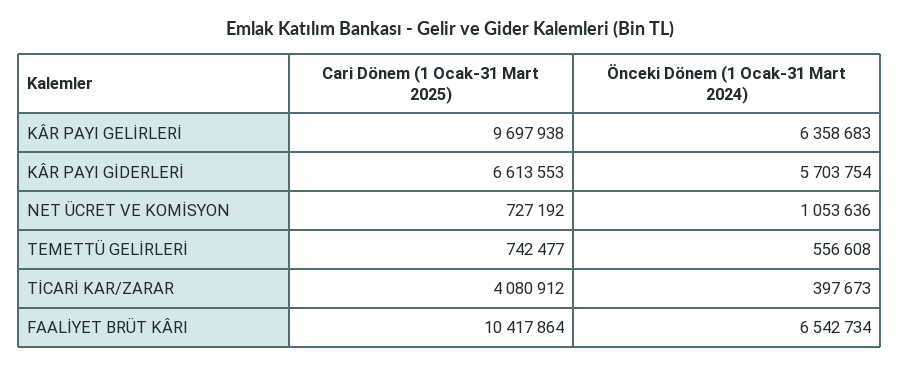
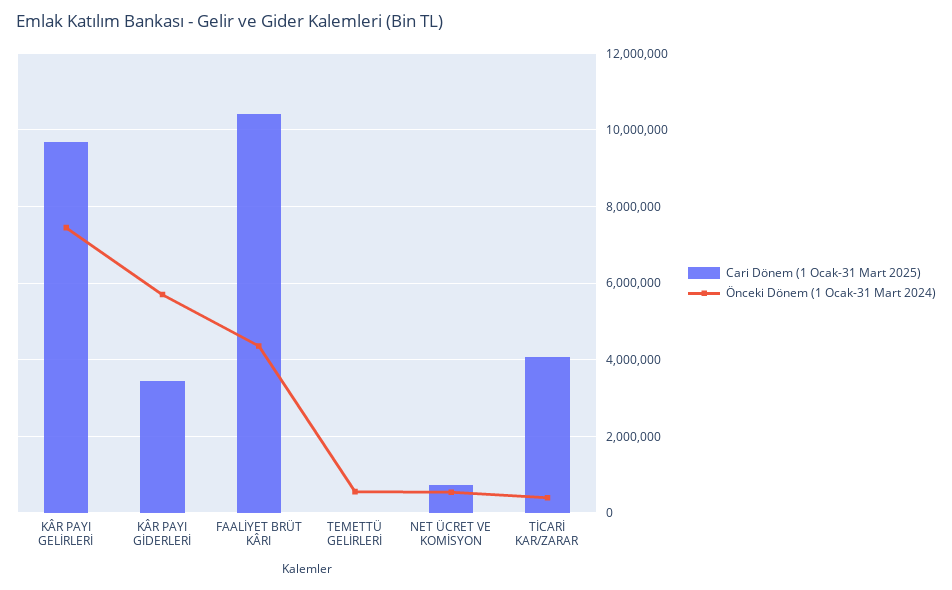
Önceki Dönem (1 Ocak-31 Mart 2024), KÂR PAYI GELİRLERİ: 6358683 -> 7400000
Cari Dönem (1 Ocak-31 Mart 2025), KÂR PAYI GİDERLERİ: 6613553 -> 3400000
Önceki Dönem (1 Ocak-31 Mart 2024), NET ÜCRET VE KOMİSYON: 1053636 -> 600000
Cari Dönem (1 Ocak-31 Mart 2025), TEMETTÜ GELİRLERİ: 742477 -> 0
Önceki Dönem (1 Ocak-31 Mart 2024), FAALİYET BRÜT KÂRI: 6542734 -> 4400000

